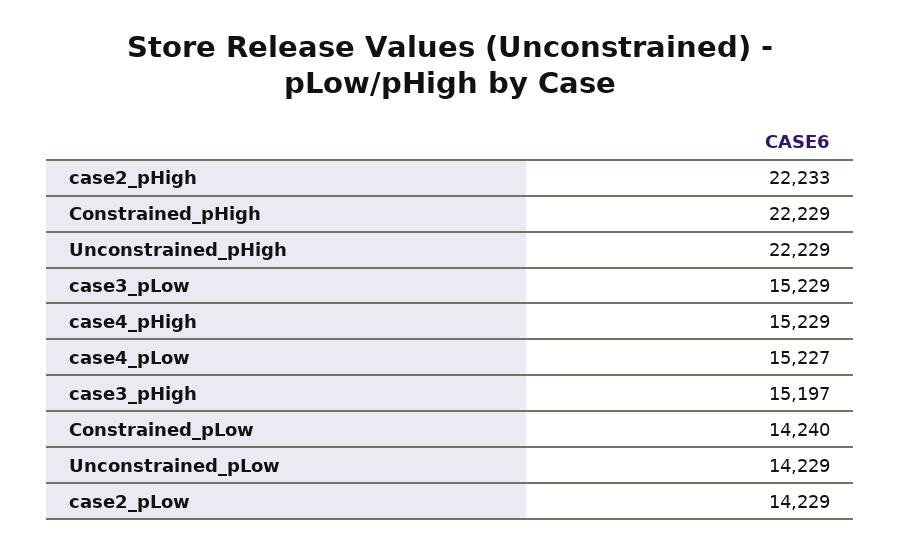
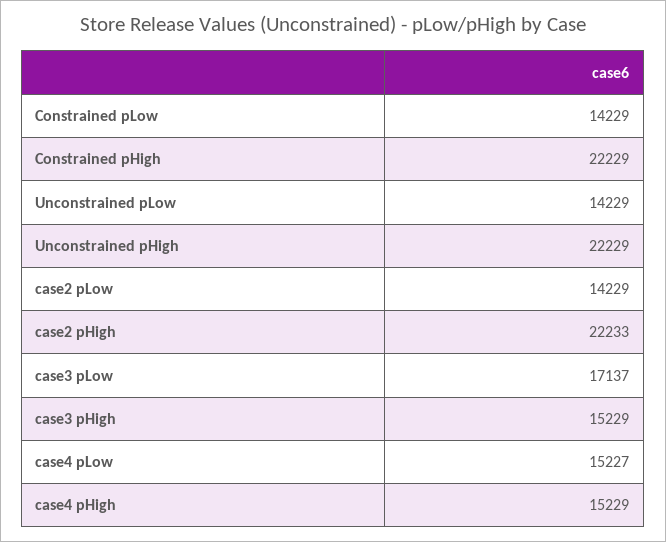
case3_pLow: 15229 -> 17137
case3_pHigh: 15197 -> 15229
Constrained_pLow: 14240 -> 14229

